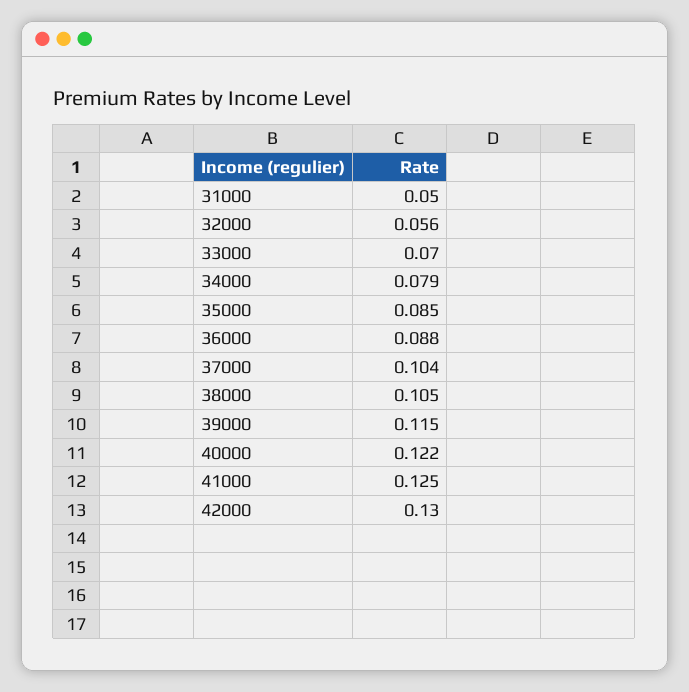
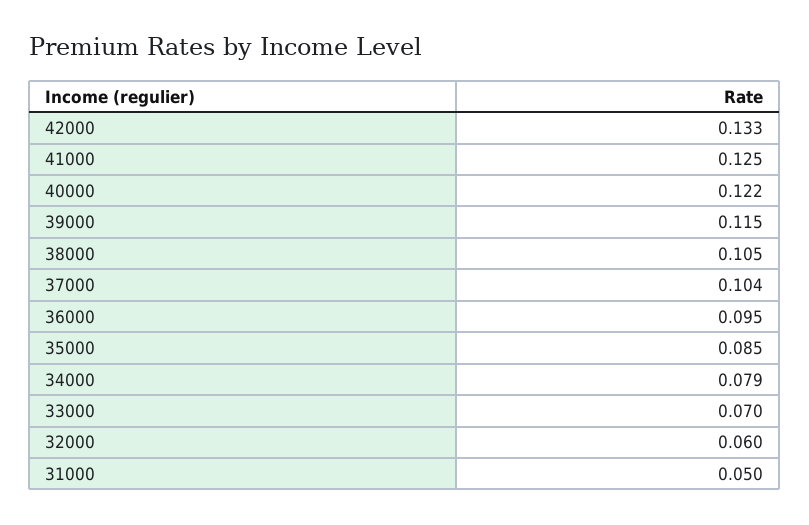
32000: 0.056 -> 0.06
36000: 0.088 -> 0.095
42000: 0.13 -> 0.133

